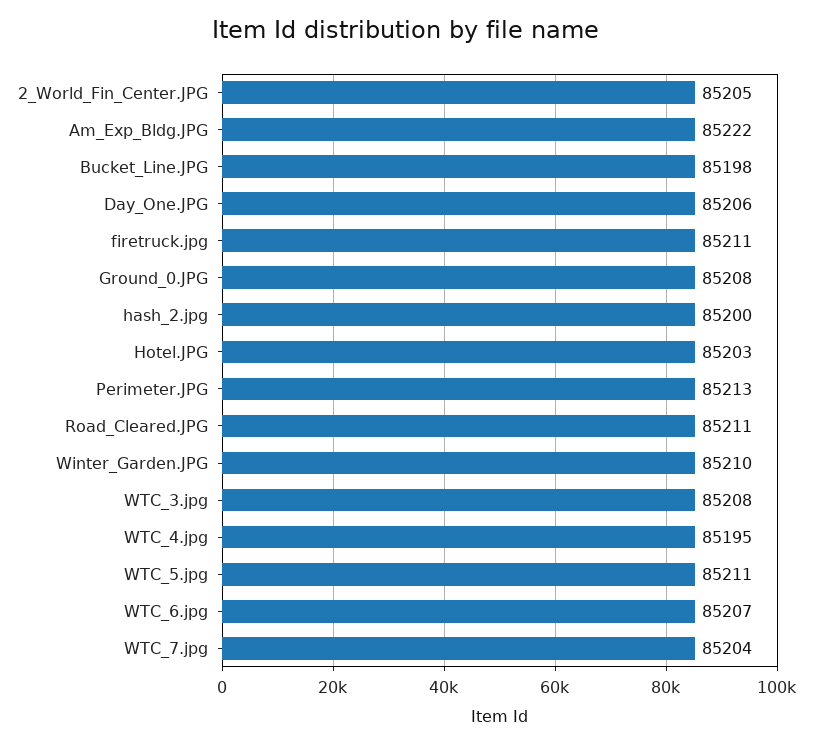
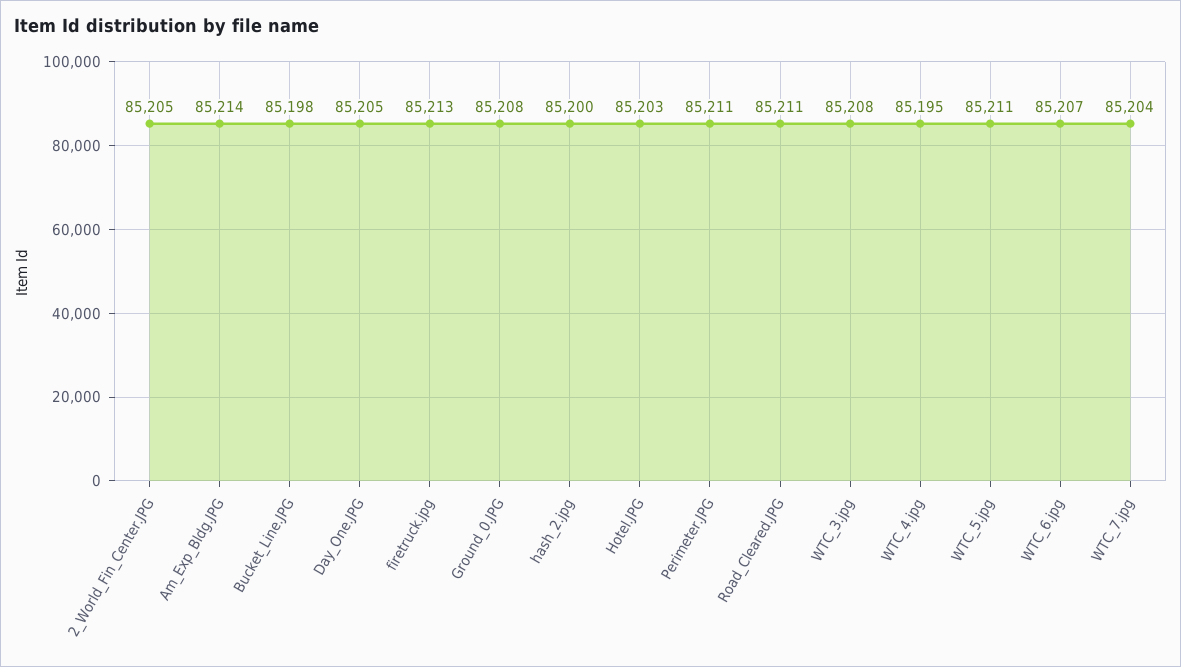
Am_Exp_Bldg.JPG: 85222 -> 85214
Day_One.JPG: 85206 -> 85205
firetruck.jpg: 85211 -> 85213
Perimeter.JPG: 85213 -> 85211
Winter_Garden.JPG: 85210 -> none

